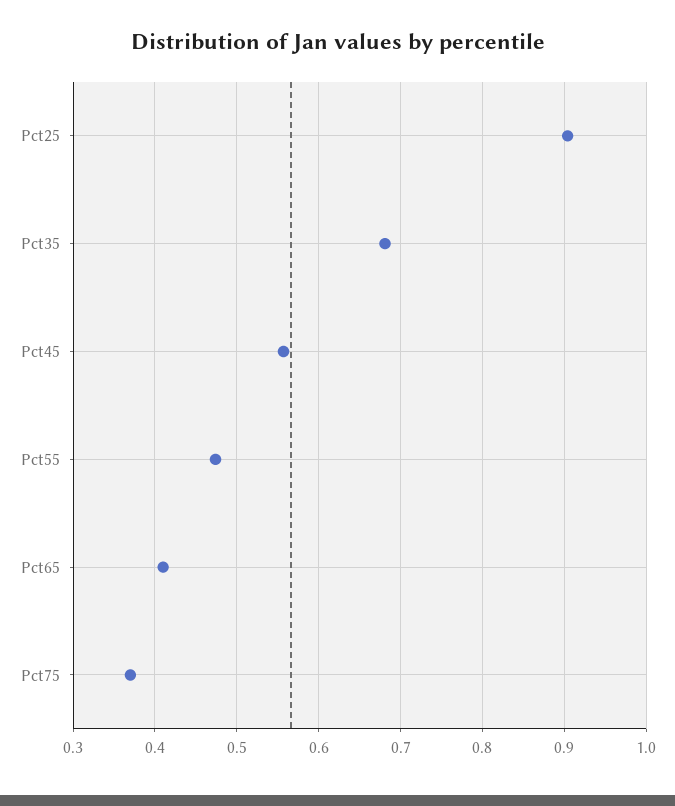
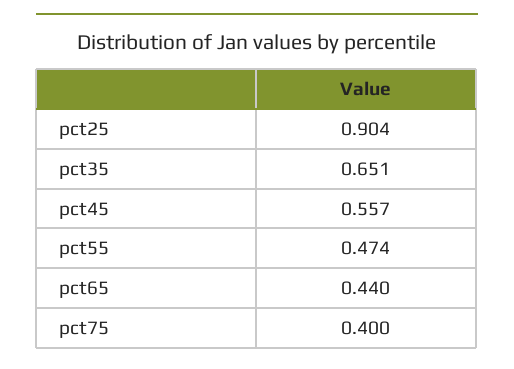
Pct35: 0.68 -> 0.651
Pct65: 0.41 -> 0.44
Pct75: 0.37 -> 0.4

